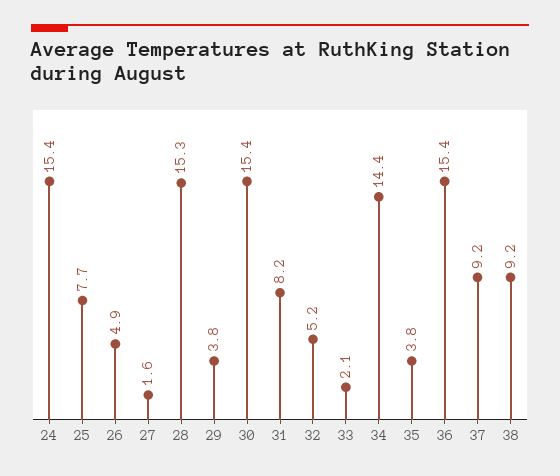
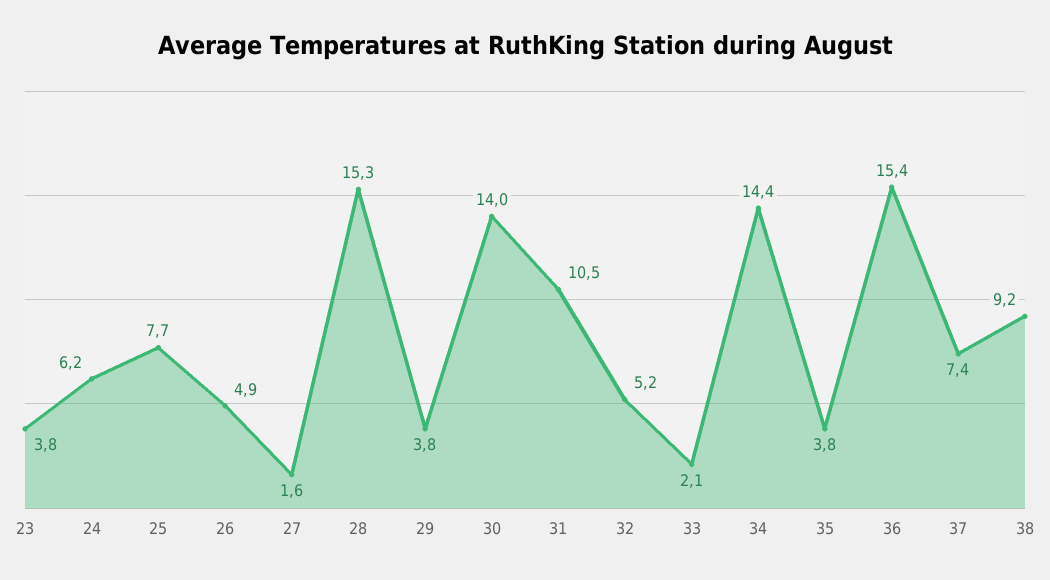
24: 15.4 -> 6.2
30: 15.4 -> 14
31: 8.2 -> 10.5
37: 9.2 -> 7.4
23: none -> 3.8

